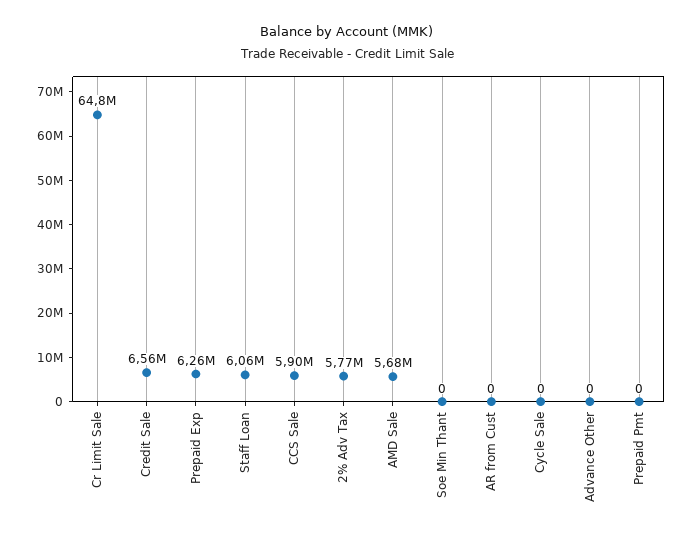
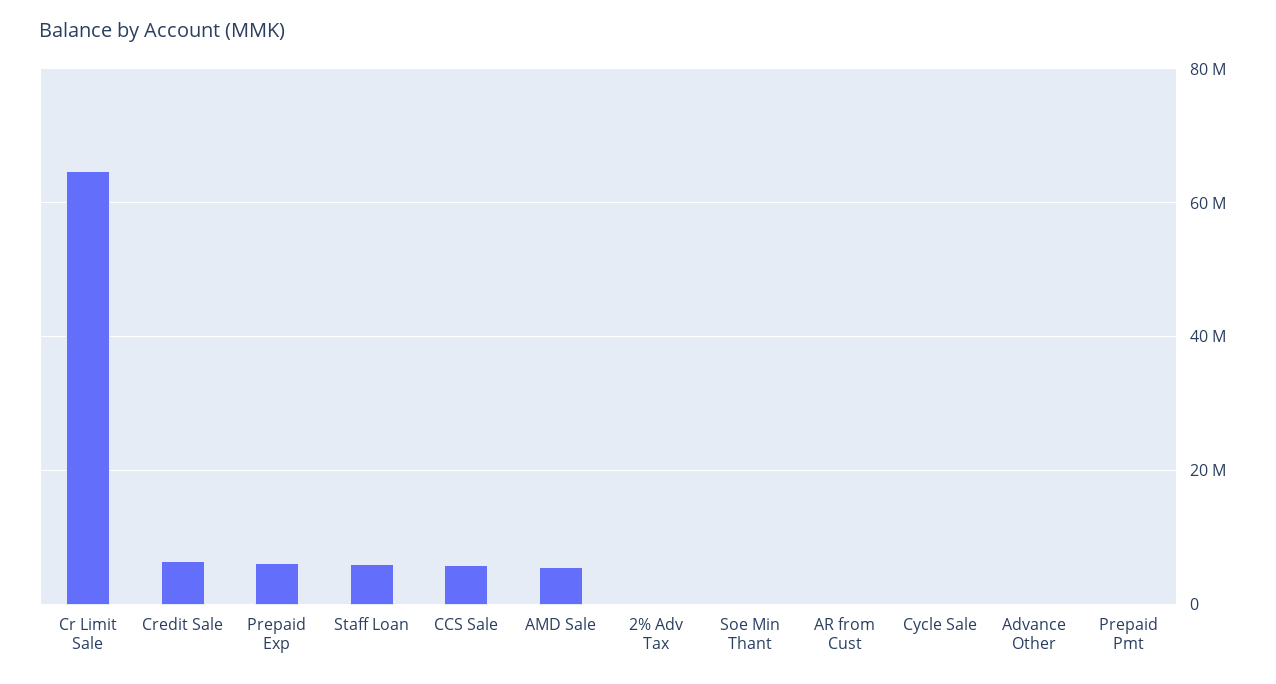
2% Adv Tax: 5770000 -> 0

